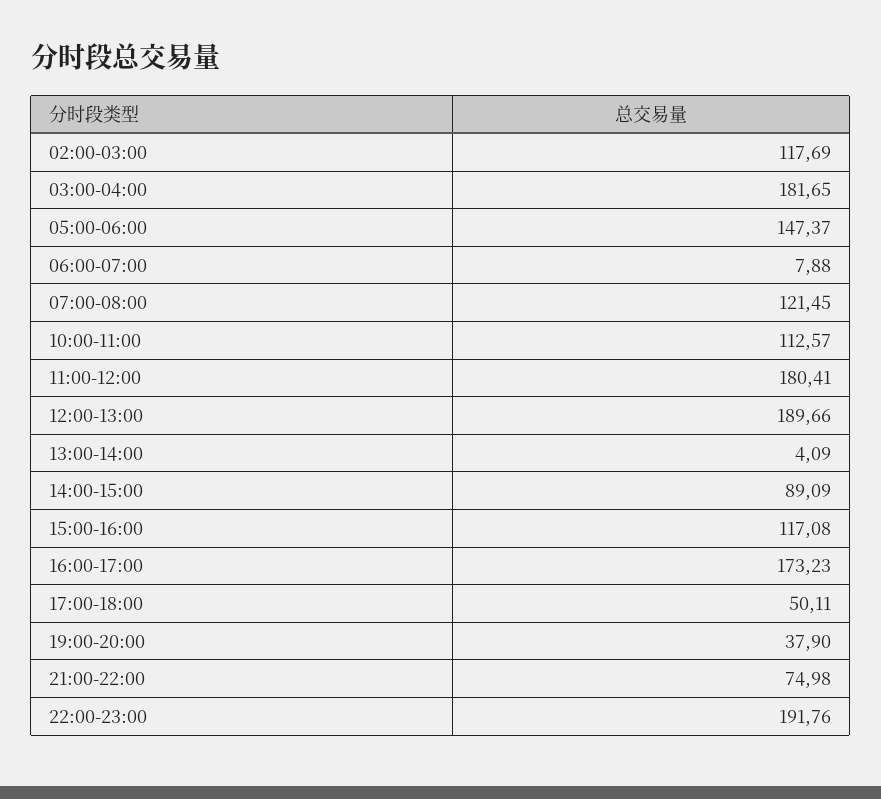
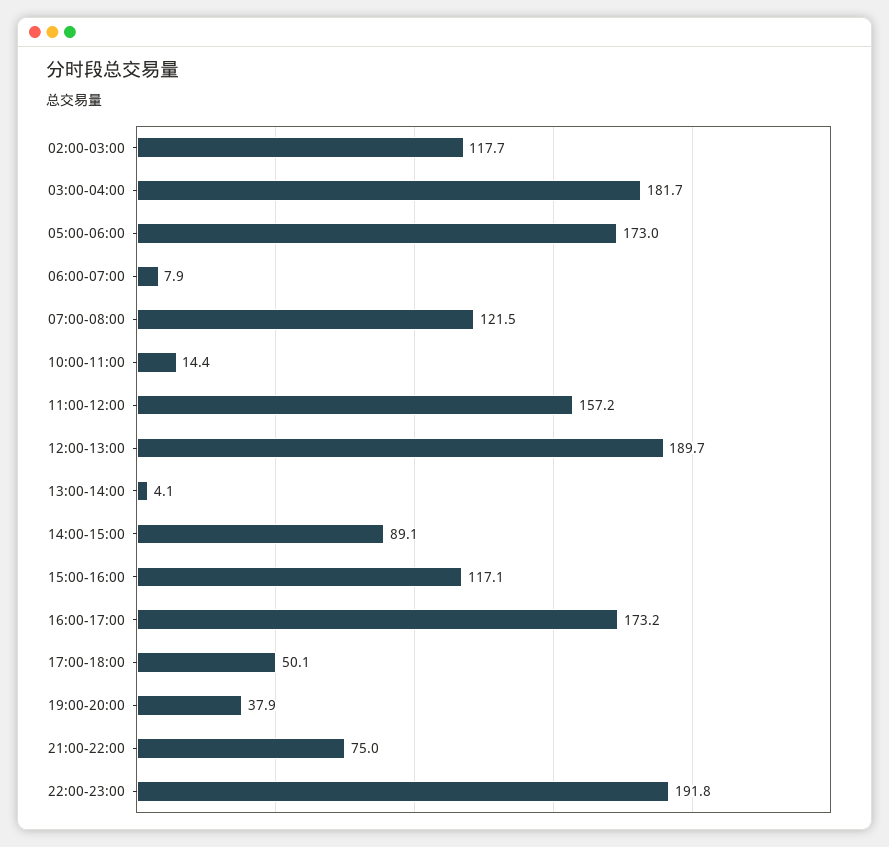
05:00-06:00: 147.37 -> 173
10:00-11:00: 112.57 -> 14.4
11:00-12:00: 180.41 -> 157.2

